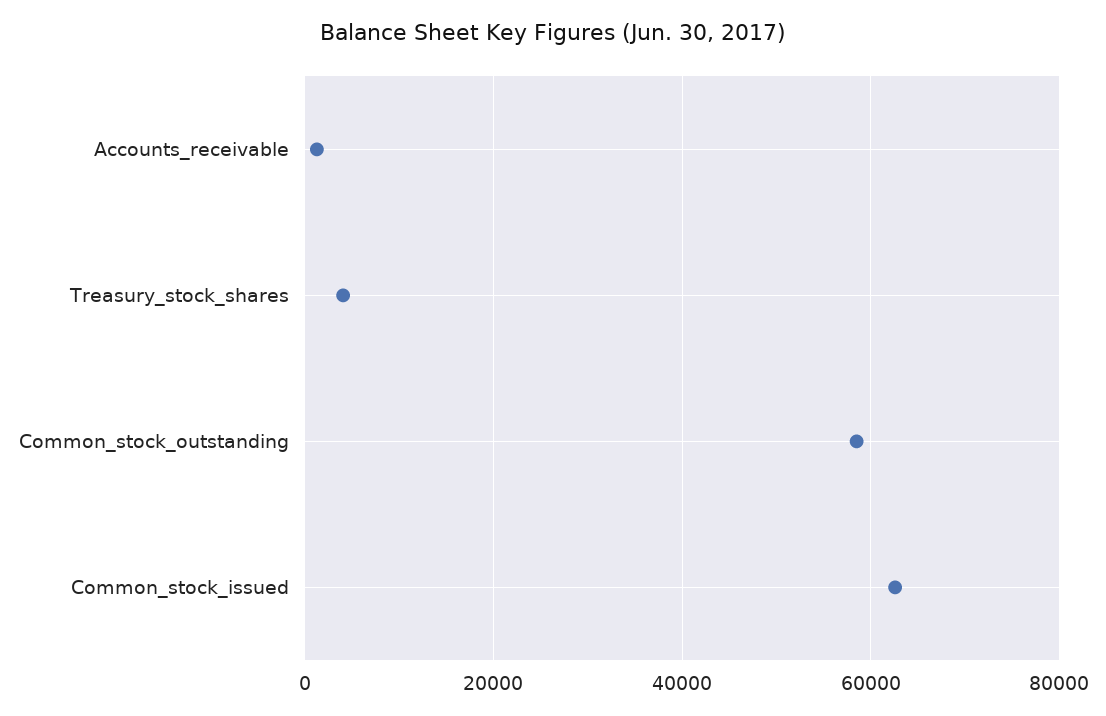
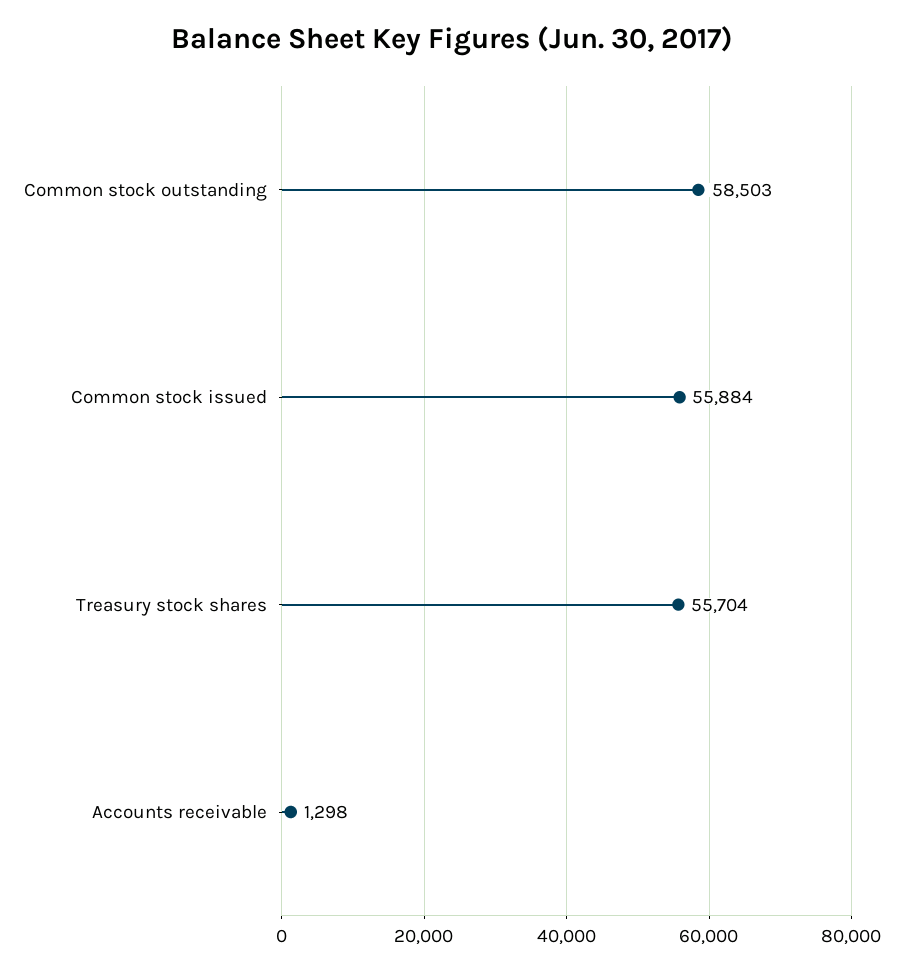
Treasury_stock_shares: 4000 -> 55704
Common_stock_issued: 62000 -> 55884

